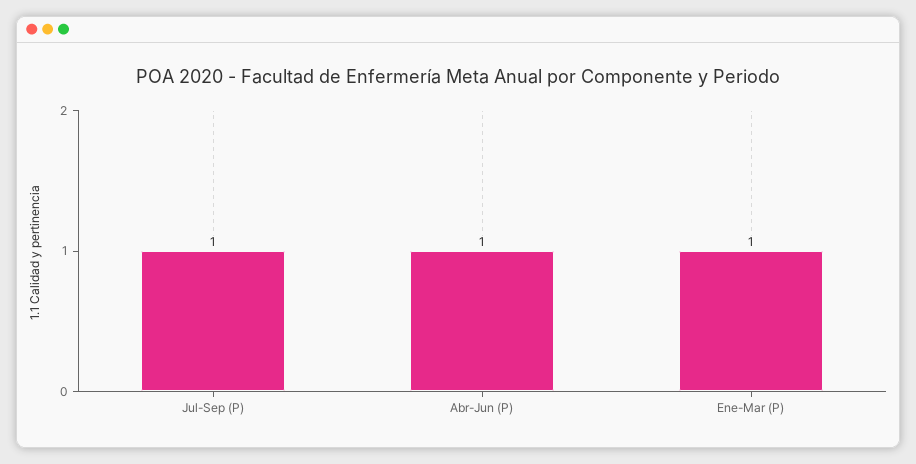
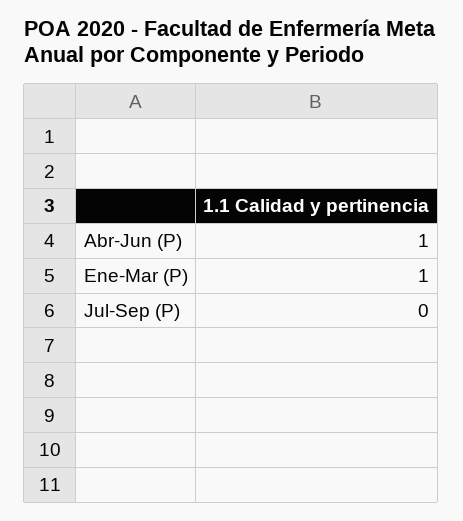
Jul-Sep (P): 1 -> 0

